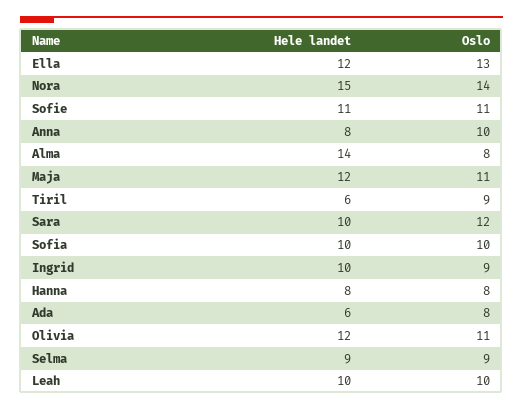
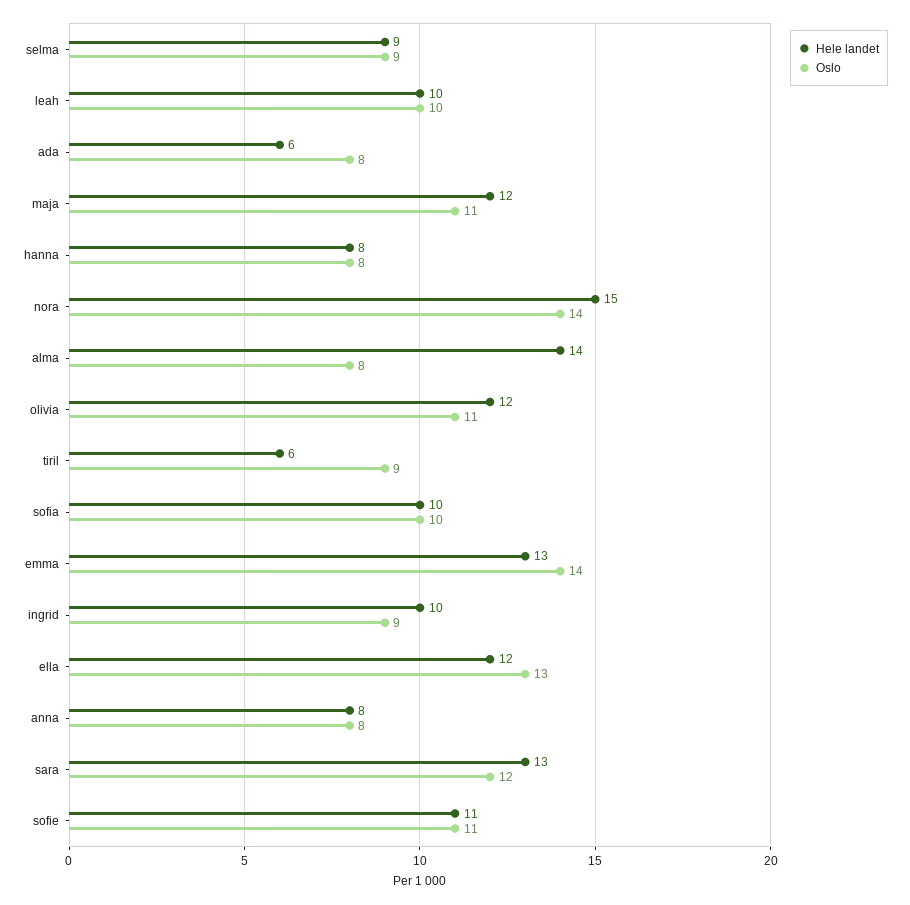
Oslo, Anna: 10 -> 8
Hele landet, Sara: 10 -> 13
Hele landet, emma: none -> 13
Oslo, emma: none -> 14

